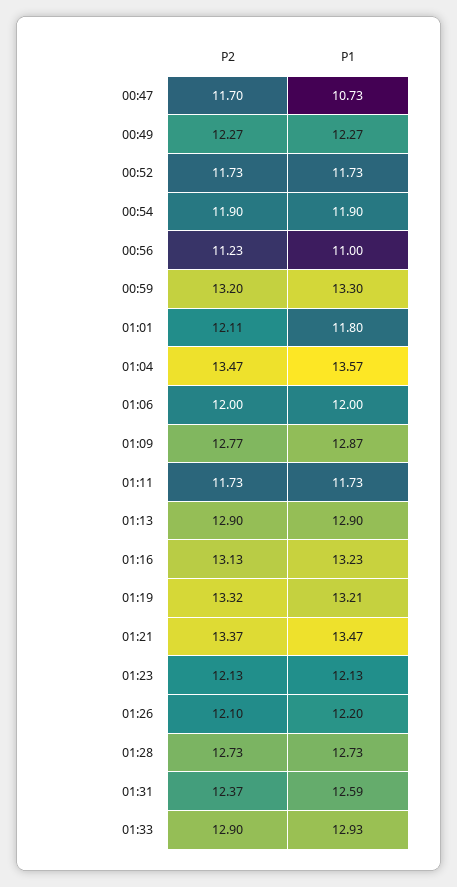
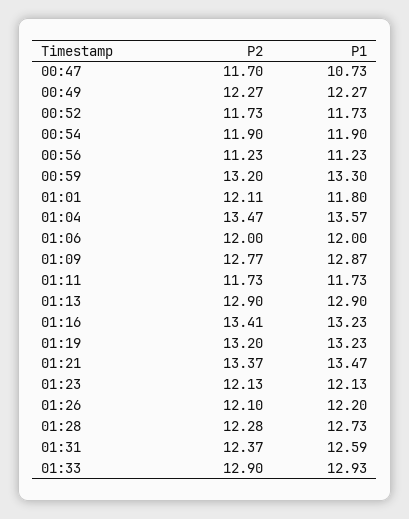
P1, 00:56: 11 -> 11.23
P2, 01:16: 13.13 -> 13.41
P2, 01:19: 13.32 -> 13.2
P1, 01:19: 13.21 -> 13.23
P2, 01:28: 12.73 -> 12.28

